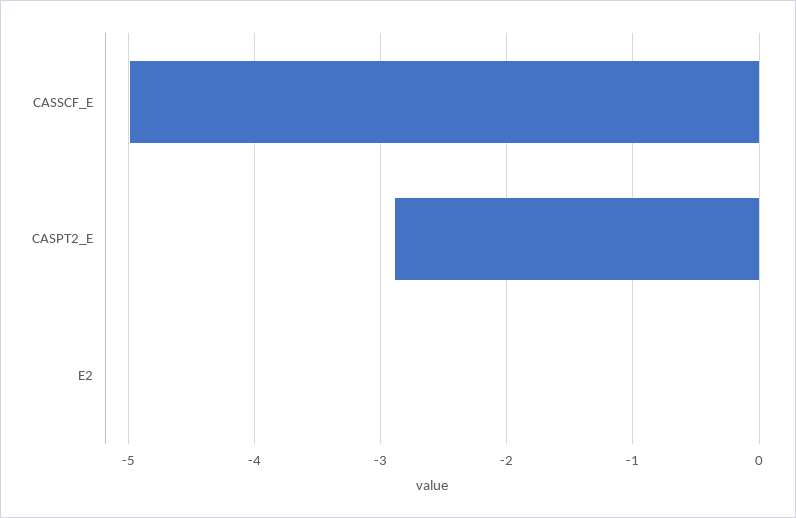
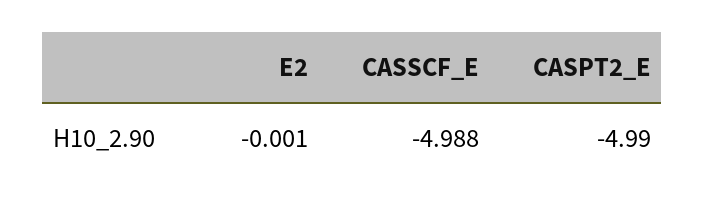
CASPT2_E: -2.9 -> -4.99

